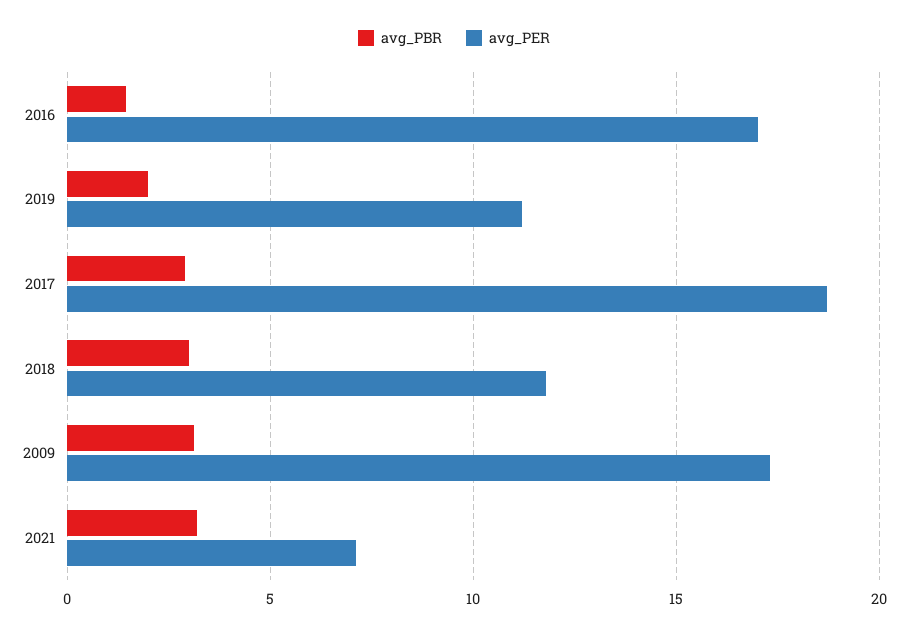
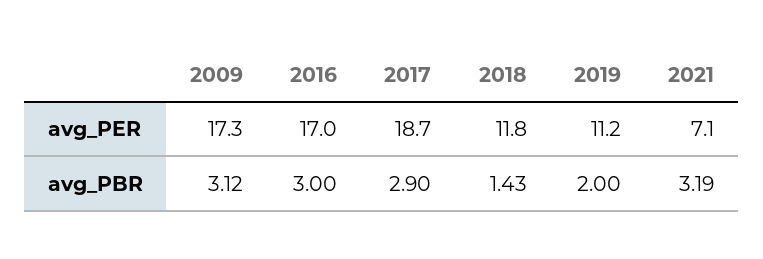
avg_PBR, 2016: 1.5 -> 3
avg_PBR, 2018: 3 -> 1.43

